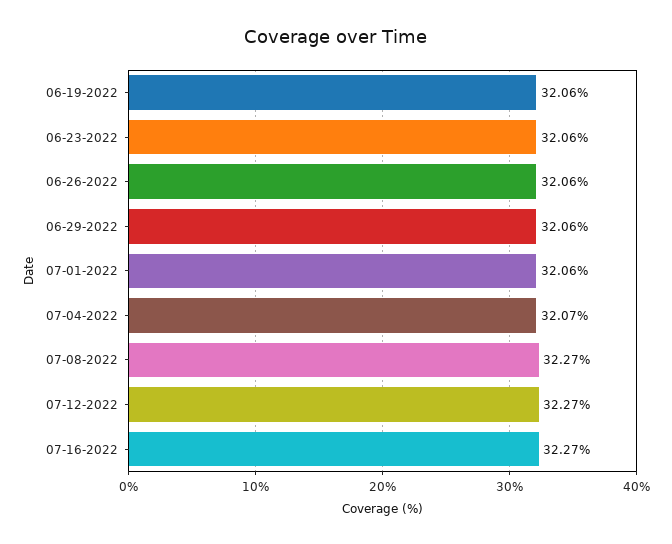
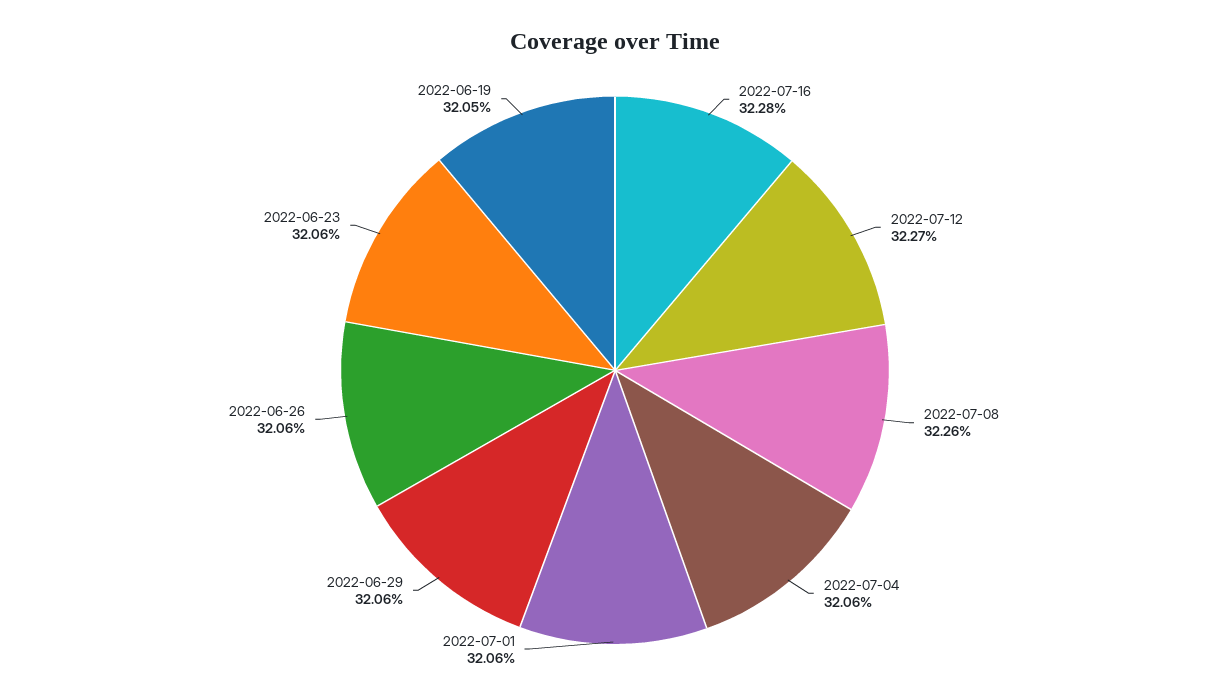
06-19-2022: 32.06 -> 32.05
07-04-2022: 32.07 -> 32.06
07-08-2022: 32.27 -> 32.26
07-16-2022: 32.27 -> 32.28

